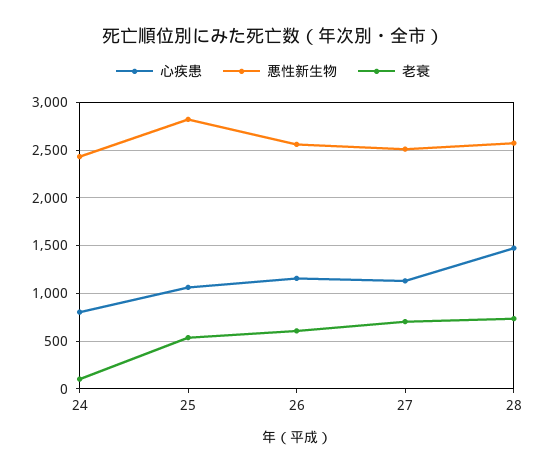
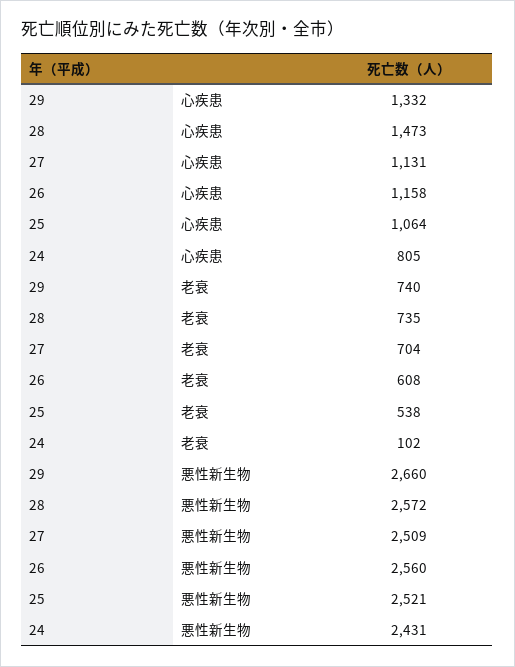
悪性新生物, 25: 2800 -> 2521
心疾患, 29: none -> 1332
老衰, 29: none -> 740
悪性新生物, 29: none -> 2660

